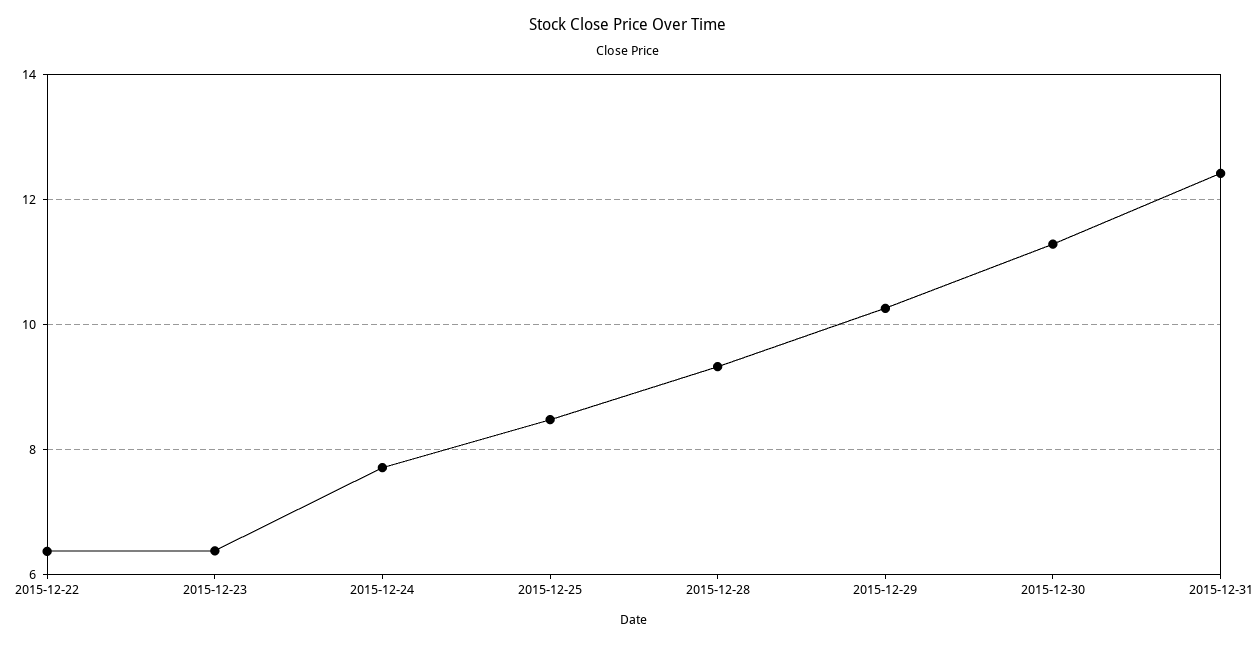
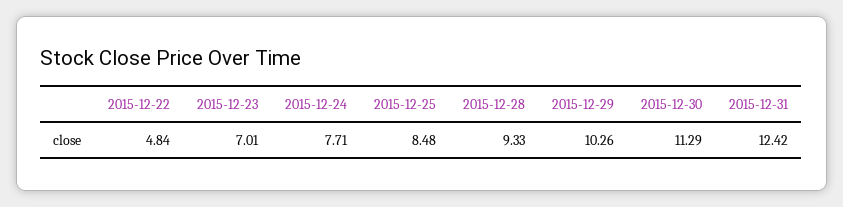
2015-12-22: 6.4 -> 4.84
2015-12-23: 6.4 -> 7.01

